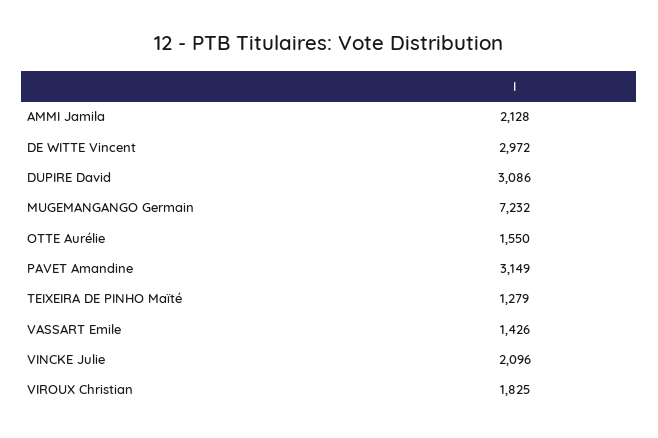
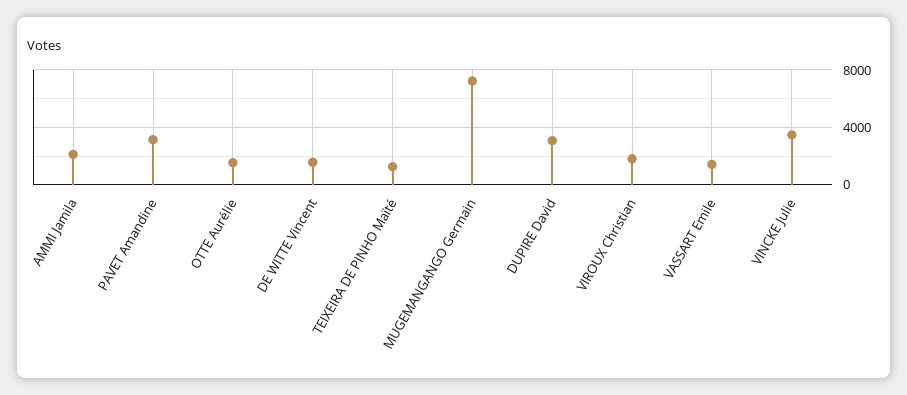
DE WITTE Vincent: 2972 -> 1500
VINCKE Julie: 2096 -> 3500

